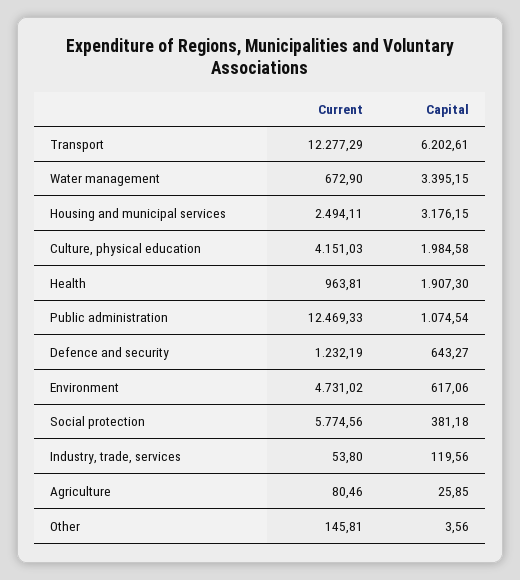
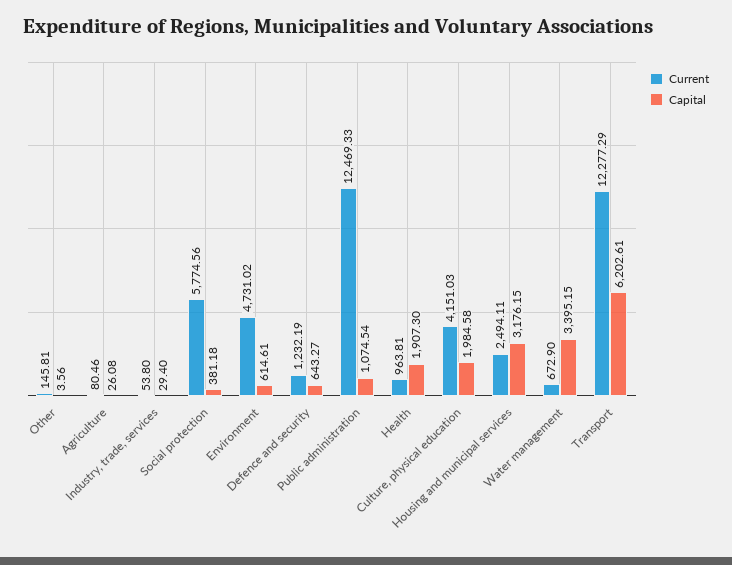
Capital, Environment: 617.06 -> 614.61
Capital, Industry, trade, services: 119.56 -> 29.4
Capital, Agriculture: 25.85 -> 26.08

